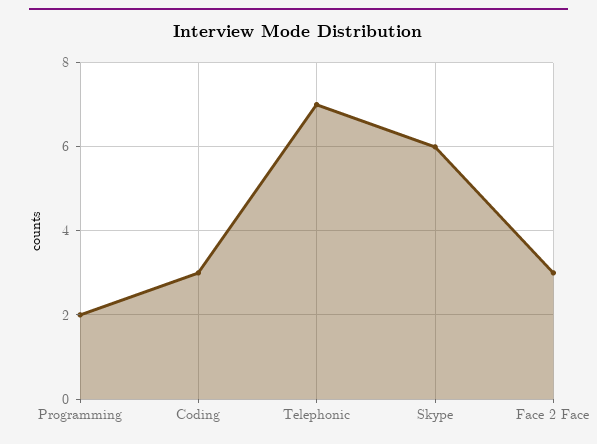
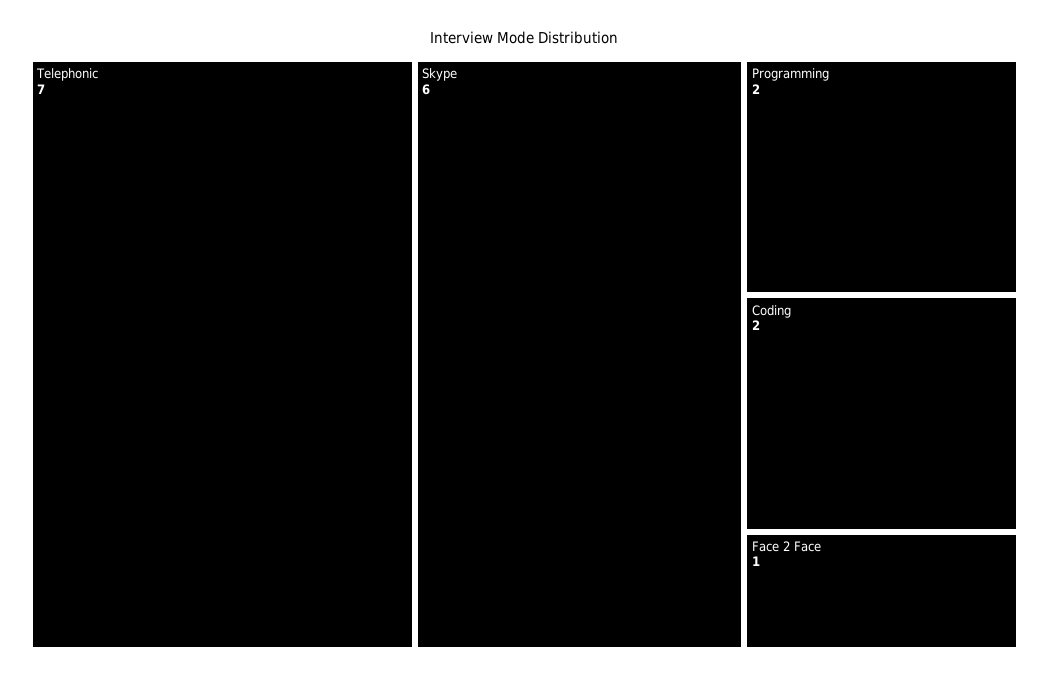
Coding: 3 -> 2
Face 2 Face: 3 -> 1

